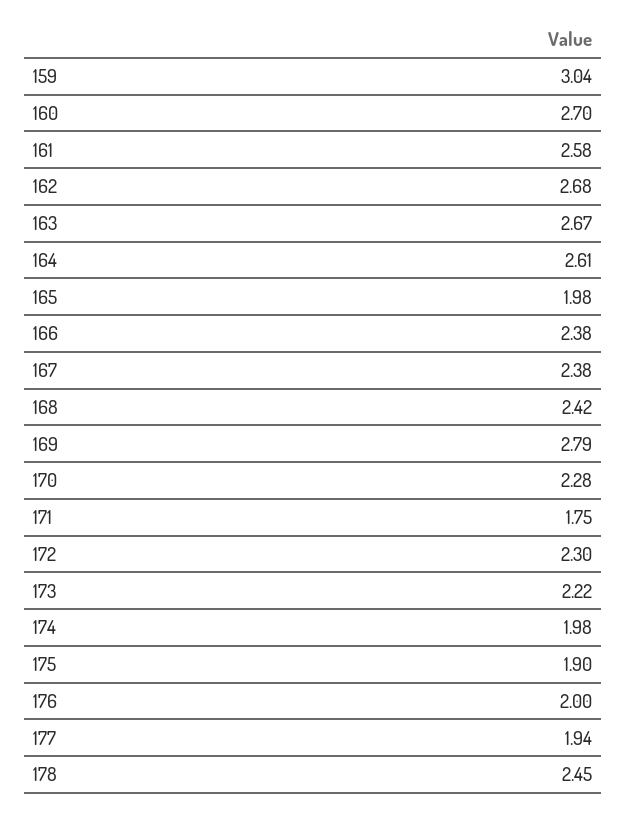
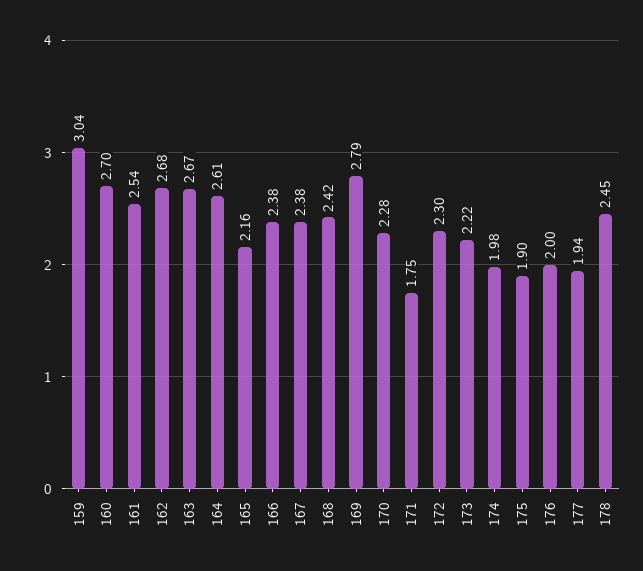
161: 2.58 -> 2.54
165: 1.98 -> 2.16

